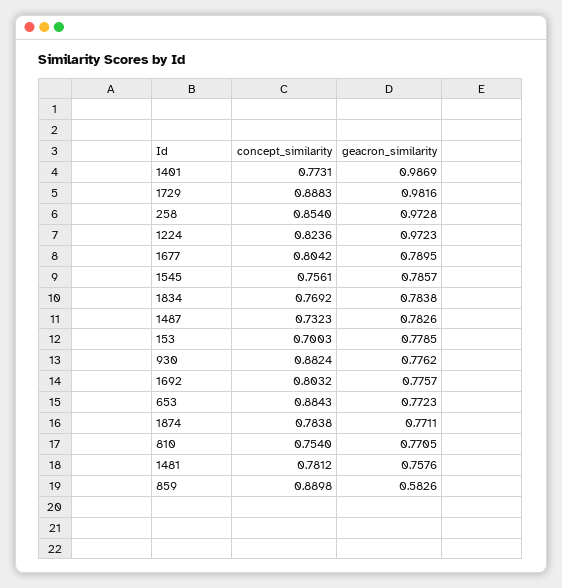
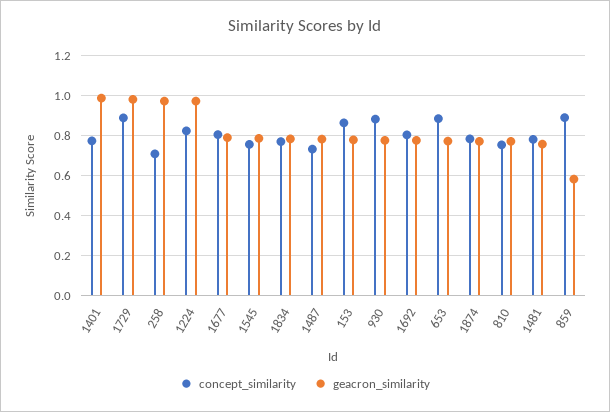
concept_similarity, 258: 0.854 -> 0.7
concept_similarity, 153: 0.7003 -> 0.85

